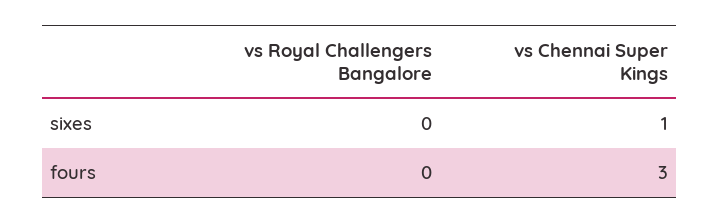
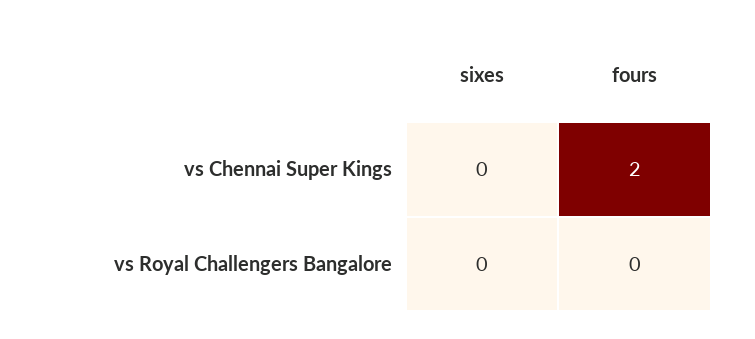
vs Chennai Super Kings, sixes: 1 -> 0
vs Chennai Super Kings, fours: 3 -> 2

